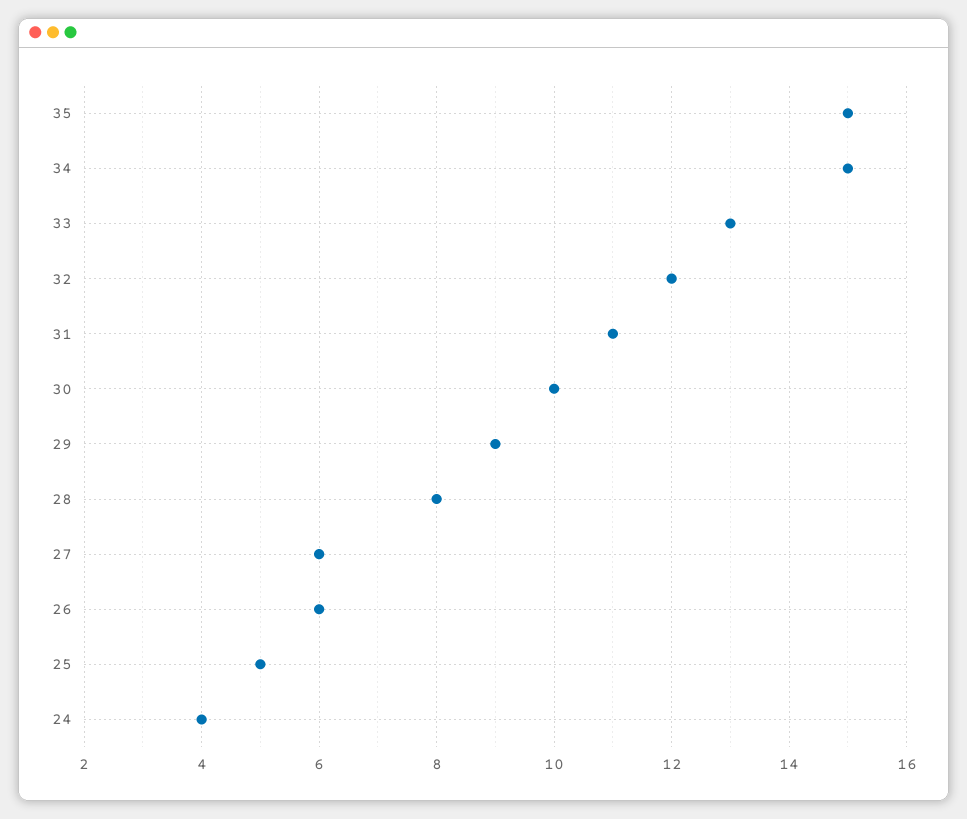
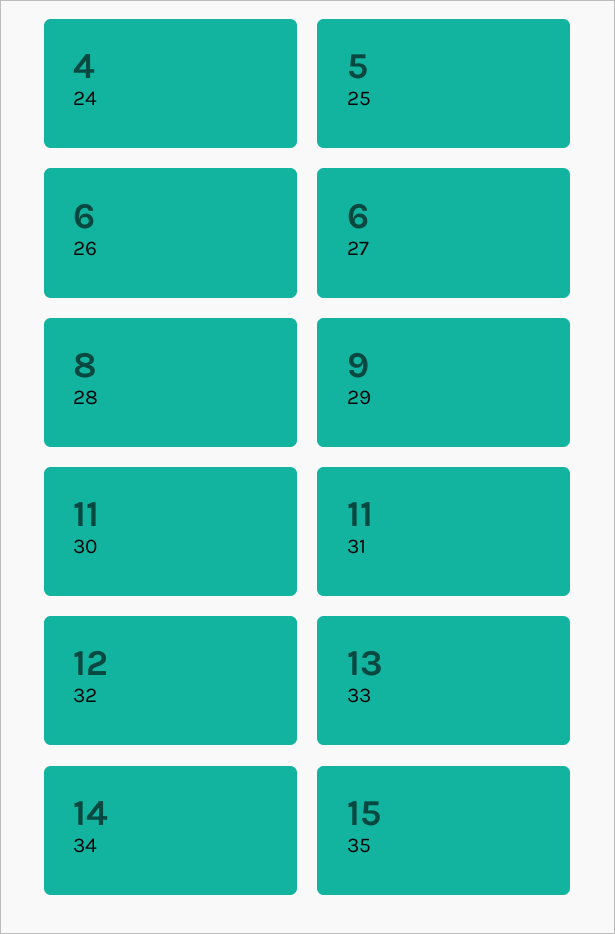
34: 15 -> 14
30: 10 -> 11

